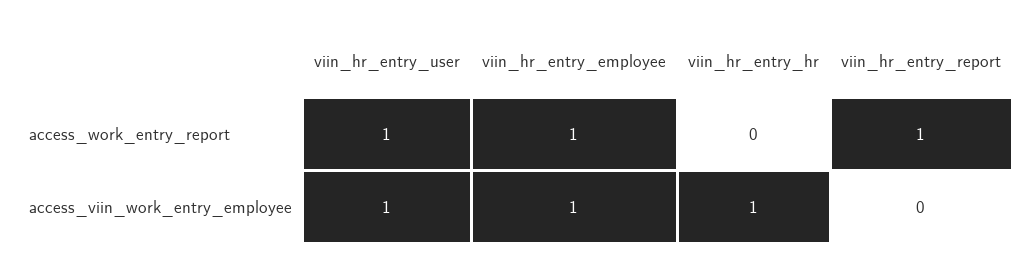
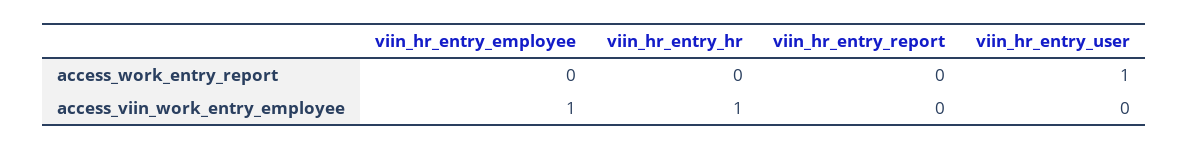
viin_hr_entry_employee, access_work_entry_report: 1 -> 0
viin_hr_entry_report, access_work_entry_report: 1 -> 0
viin_hr_entry_user, access_viin_work_entry_employee: 1 -> 0

